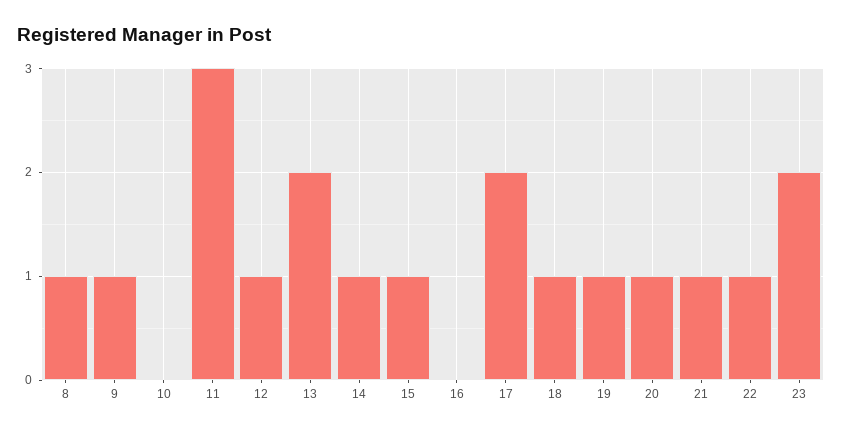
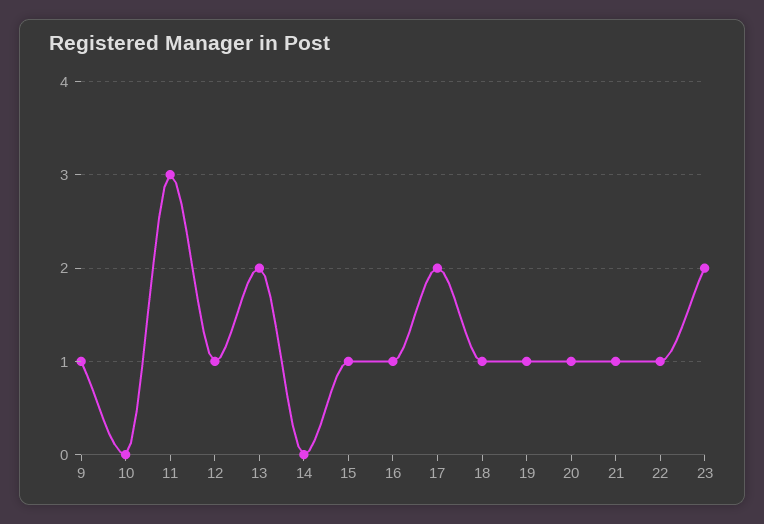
8: 1 -> none
14: 1 -> 0
16: 0 -> 1

